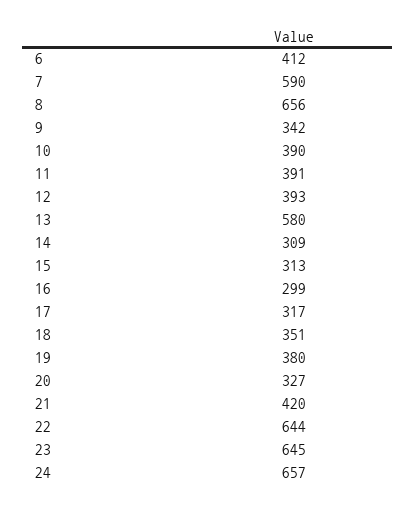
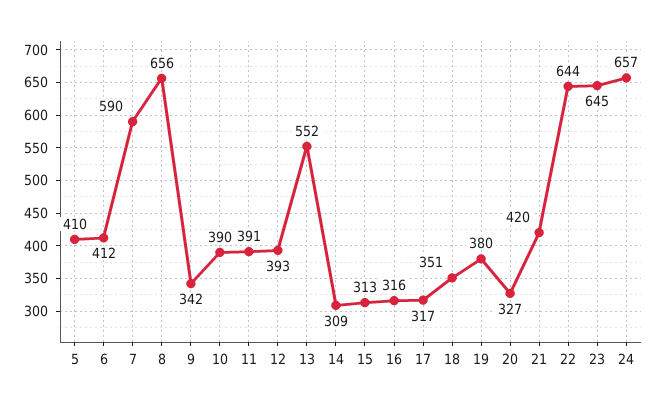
13: 580 -> 552
16: 299 -> 316
5: none -> 410

